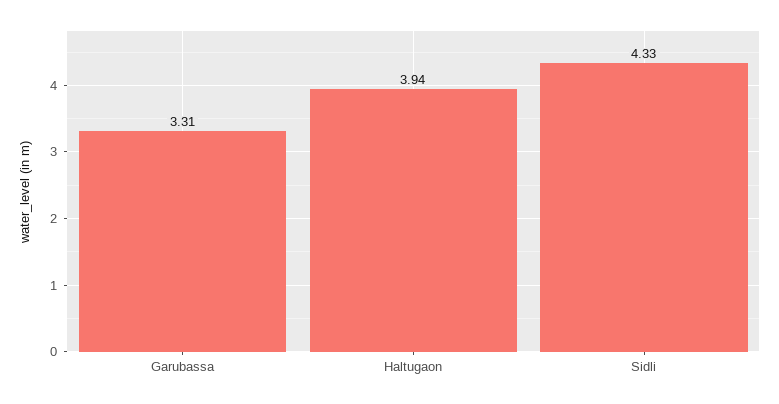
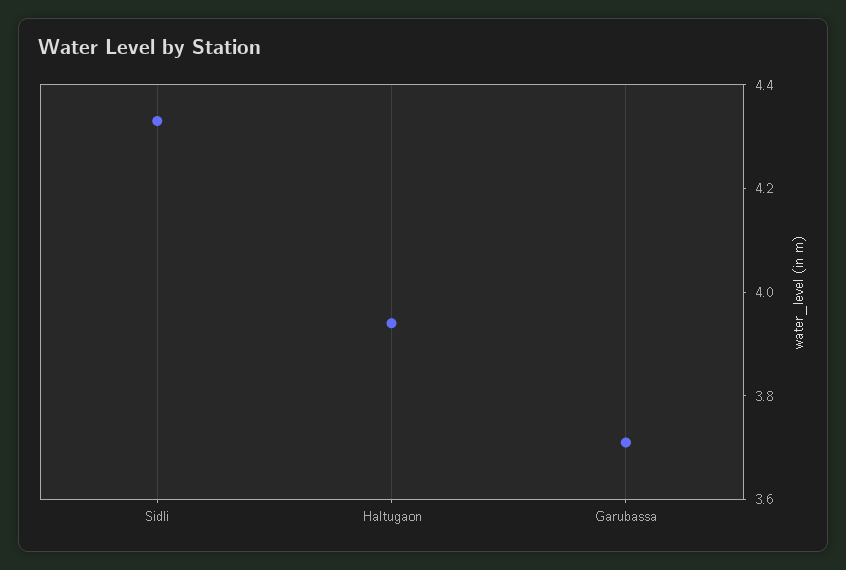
Garubassa: 3.31 -> 3.7

